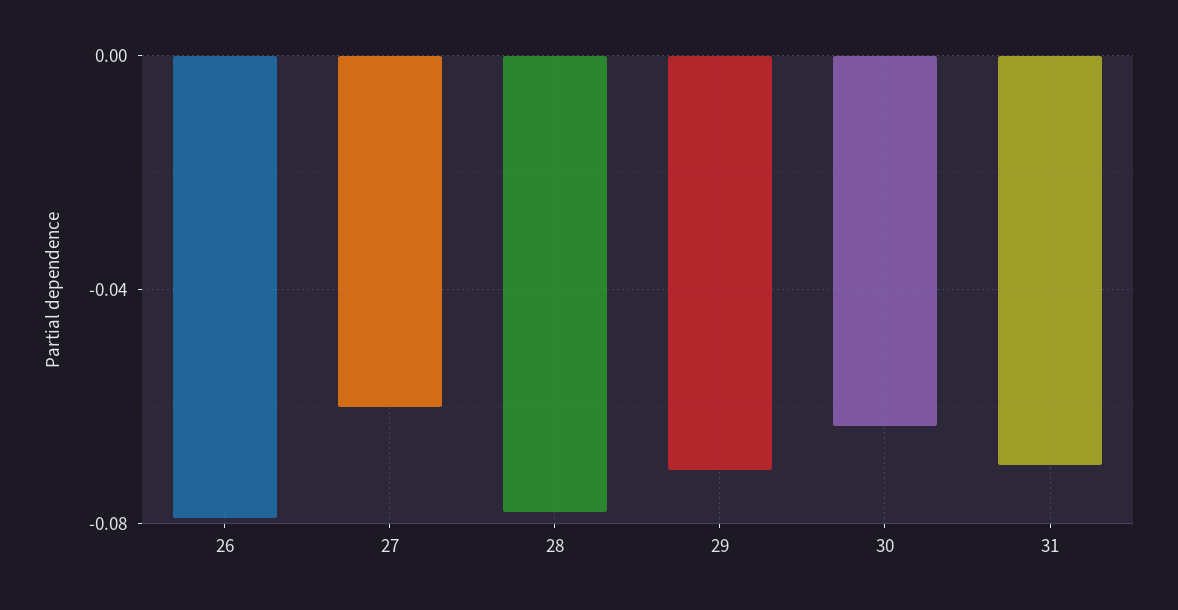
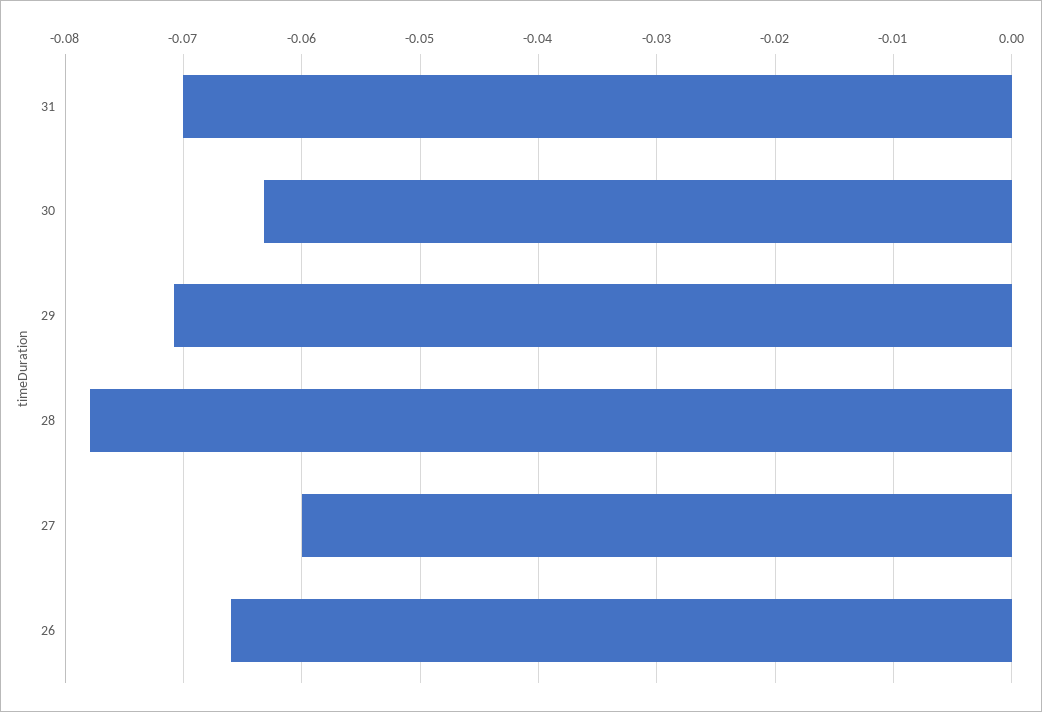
26: -0.08 -> -0.066

